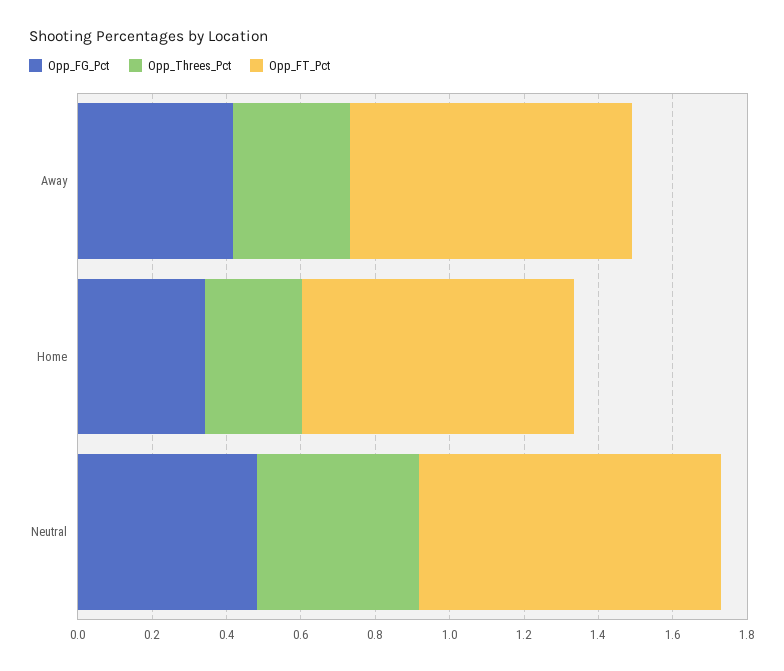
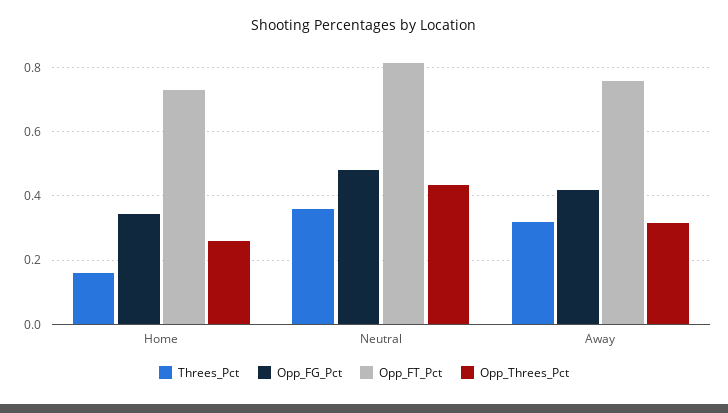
Threes_Pct, Home: none -> 0.16
Threes_Pct, Neutral: none -> 0.36
Threes_Pct, Away: none -> 0.32

